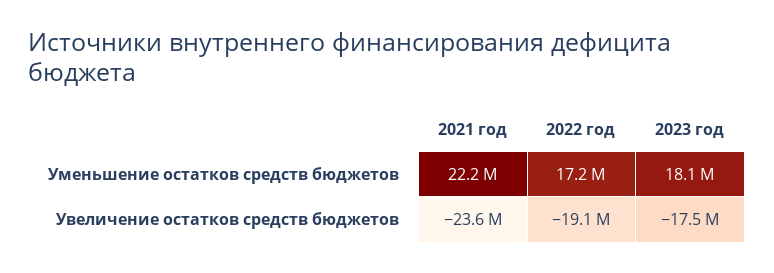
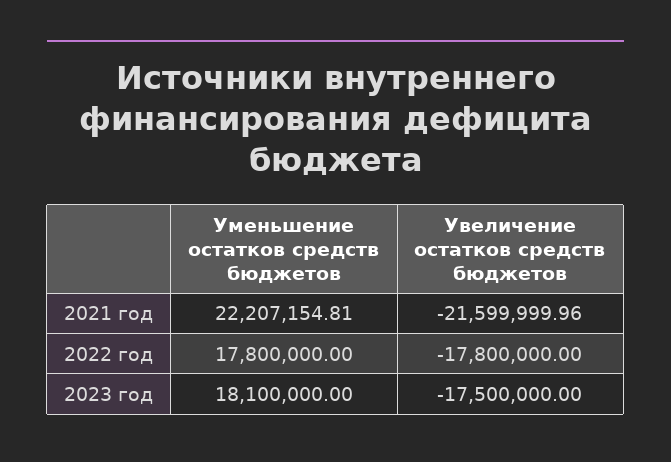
2022 год, Уменьшение остатков средств бюджетов: 17200000 -> 17800000
2021 год, Увеличение остатков средств бюджетов: -23600000 -> -21599999.96
2022 год, Увеличение остатков средств бюджетов: -19100000 -> -17800000

